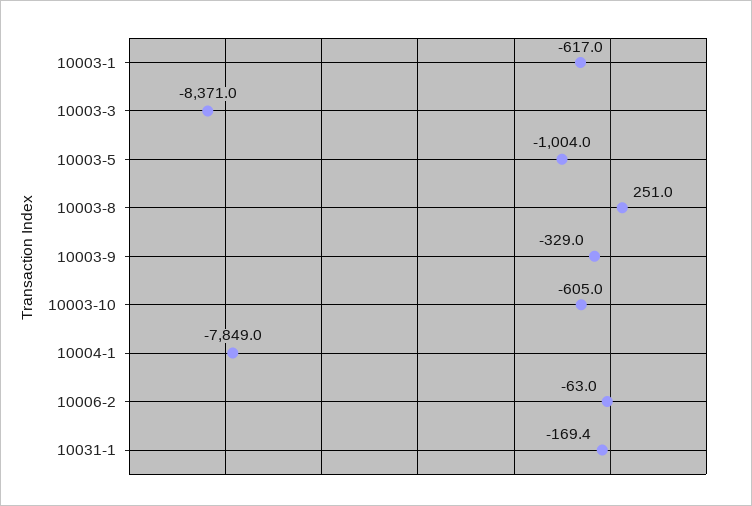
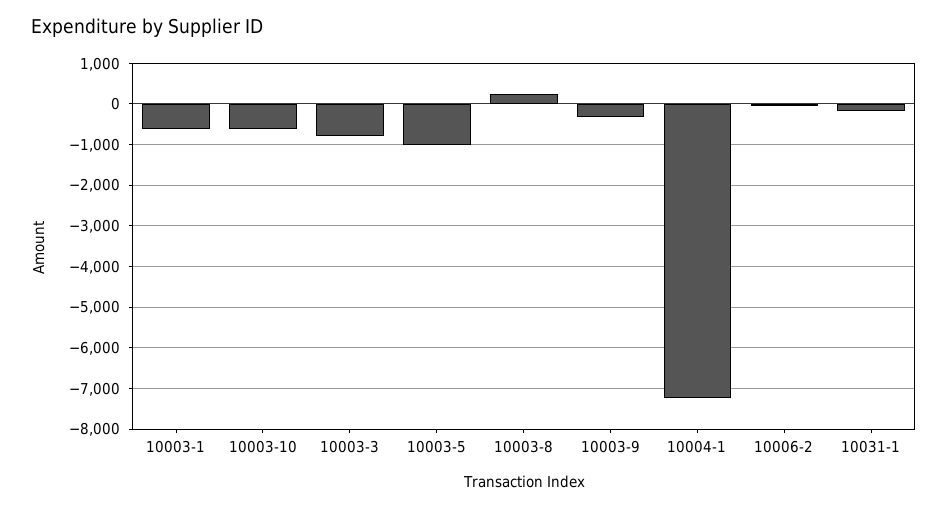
10003-3: -8371 -> -800
10004-1: -7849 -> -7200

